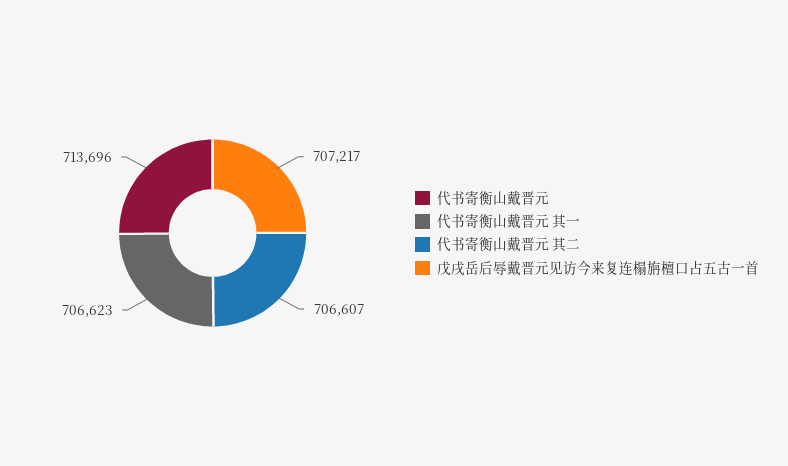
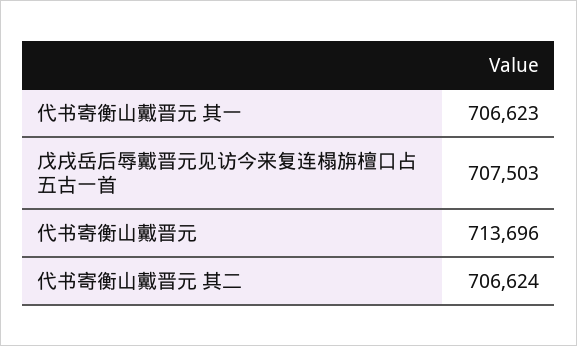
代书寄衡山戴晋元 其二: 706607 -> 706624
戊戌岳后辱戴晋元见访今来复连榻旃檀口占五古一首: 707217 -> 707503

